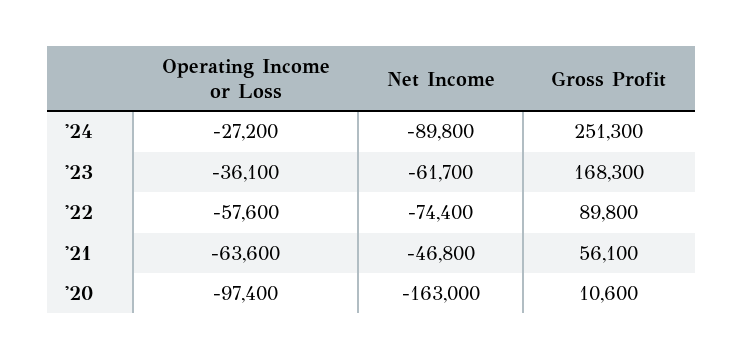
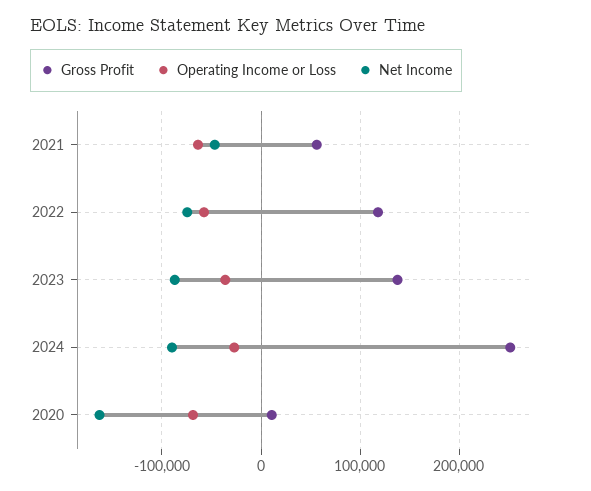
Net Income, '23: -61700 -> -90000
Gross Profit, '23: 168300 -> 140000
Gross Profit, '22: 89800 -> 120000
Operating Income or Loss, '20: -97400 -> -70000

